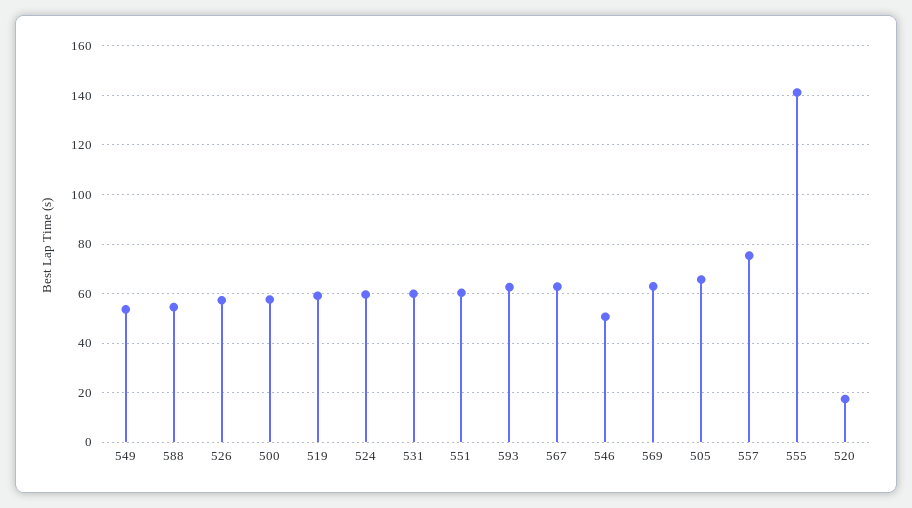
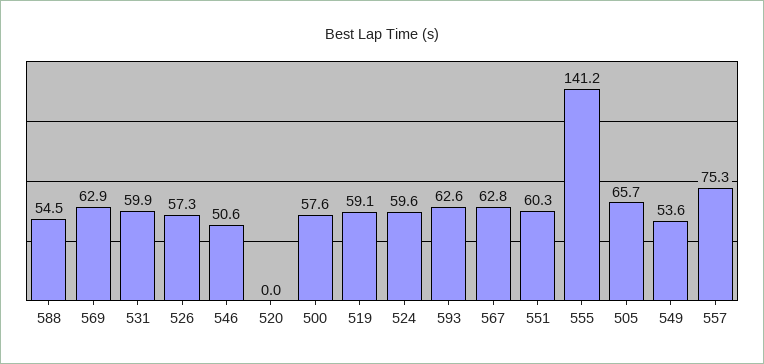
520: 17.5 -> 0

